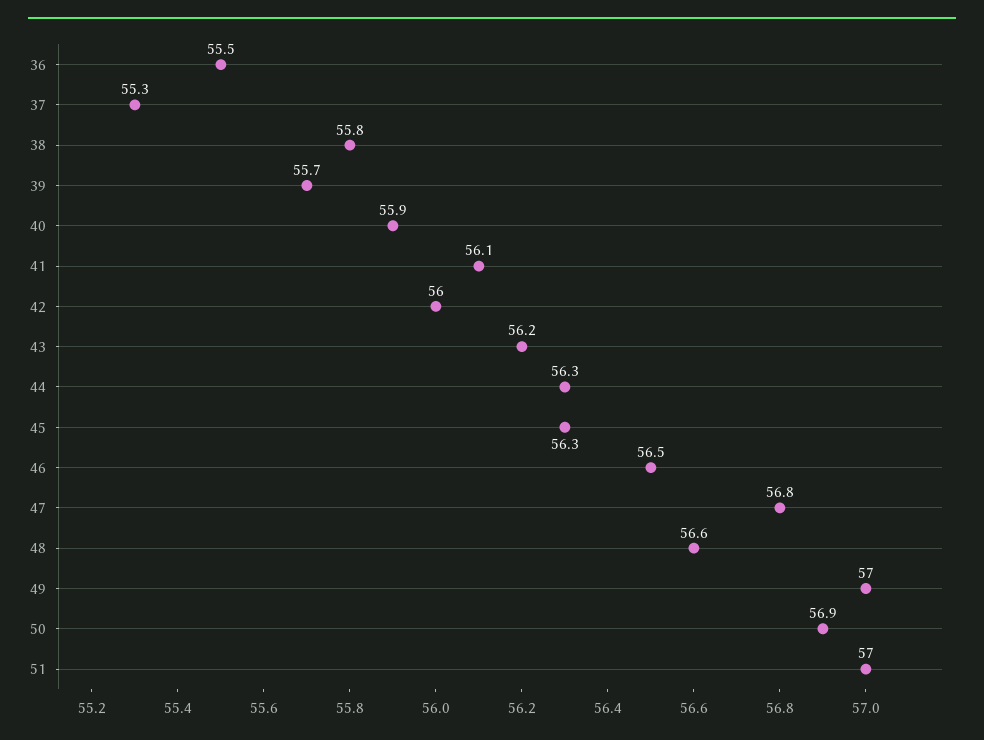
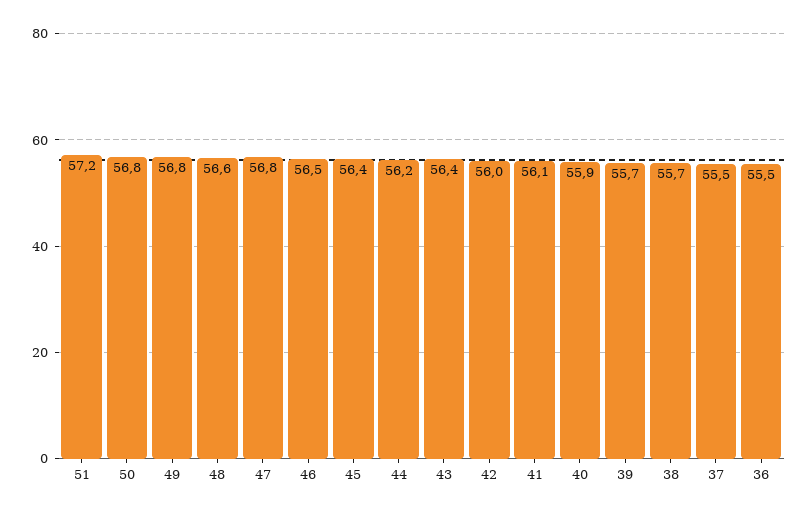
37: 55.3 -> 55.5
38: 55.8 -> 55.7
43: 56.2 -> 56.4
44: 56.3 -> 56.2
45: 56.3 -> 56.4
49: 57 -> 56.8
50: 56.9 -> 56.8
51: 57 -> 57.2

